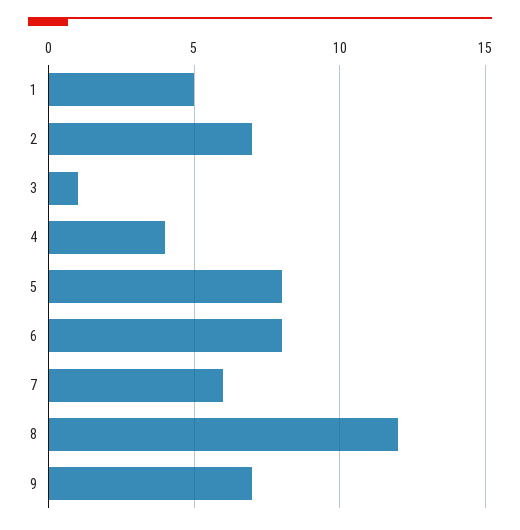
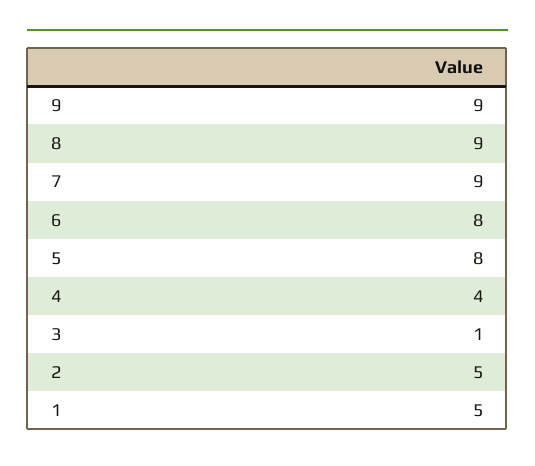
2: 7 -> 5
7: 6 -> 9
8: 12 -> 9
9: 7 -> 9

